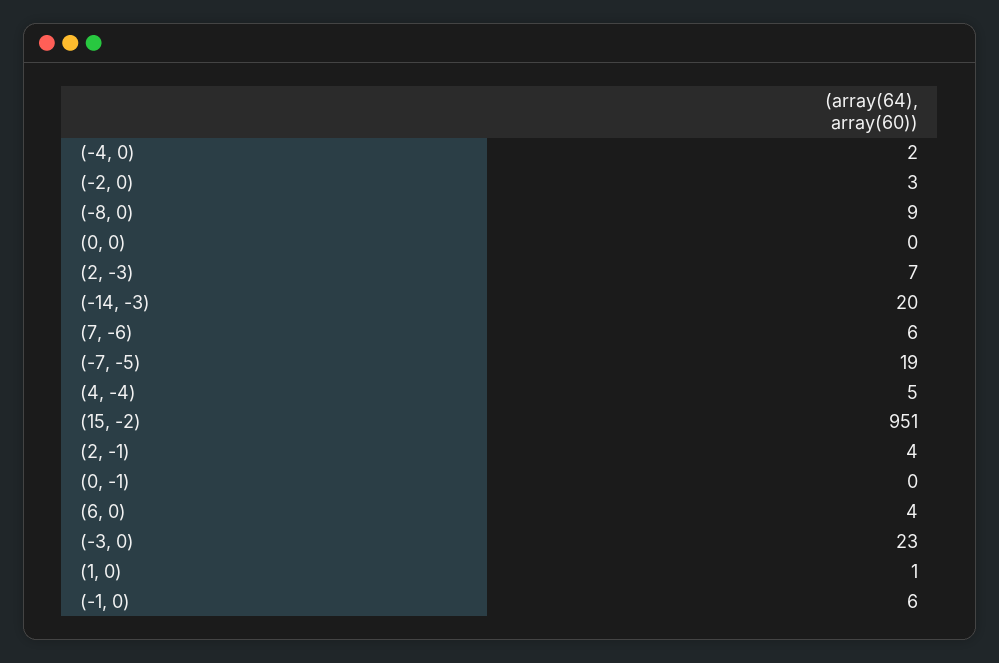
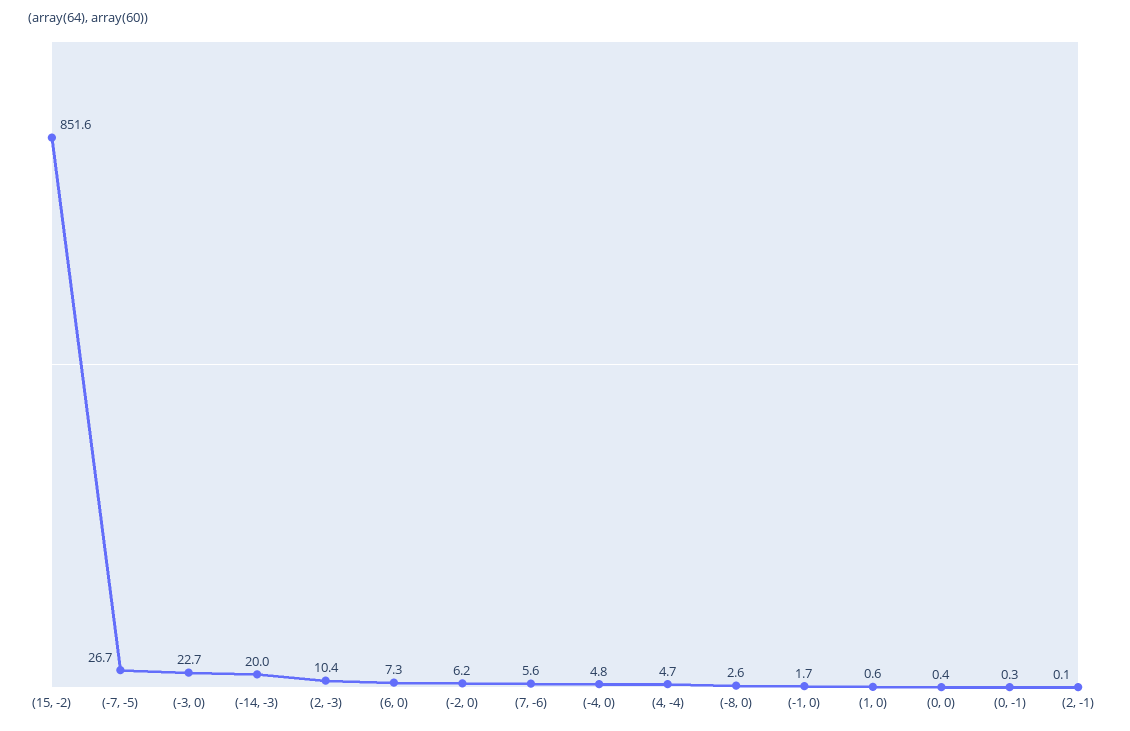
(-4, 0): 2 -> 4.8
(-2, 0): 3 -> 6.2
(-8, 0): 9 -> 2.6
(2, -3): 7 -> 10.4
(-7, -5): 19 -> 26.7
(15, -2): 951 -> 851.6
(2, -1): 4 -> 0.1
(6, 0): 4 -> 7.3
(-1, 0): 6 -> 1.7

